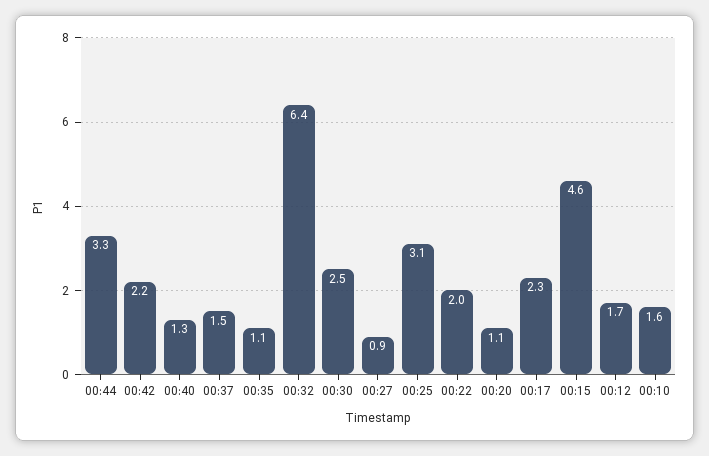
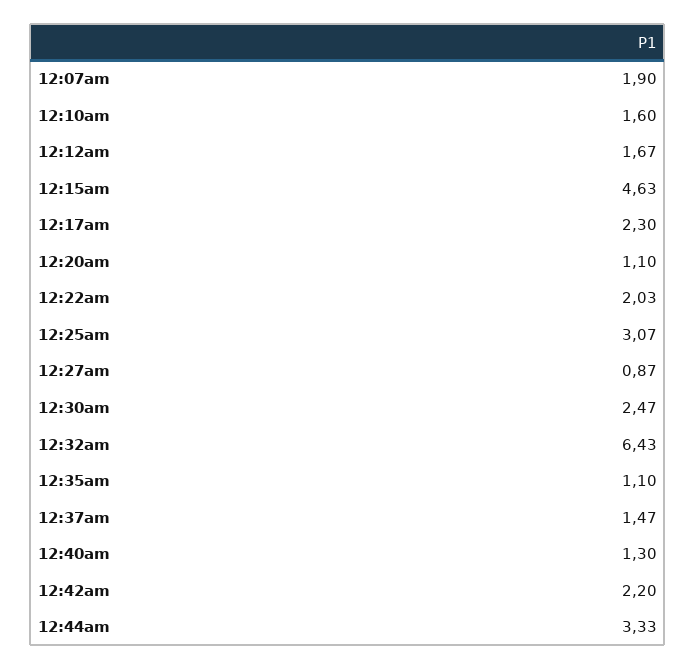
12:07am: none -> 1.9

